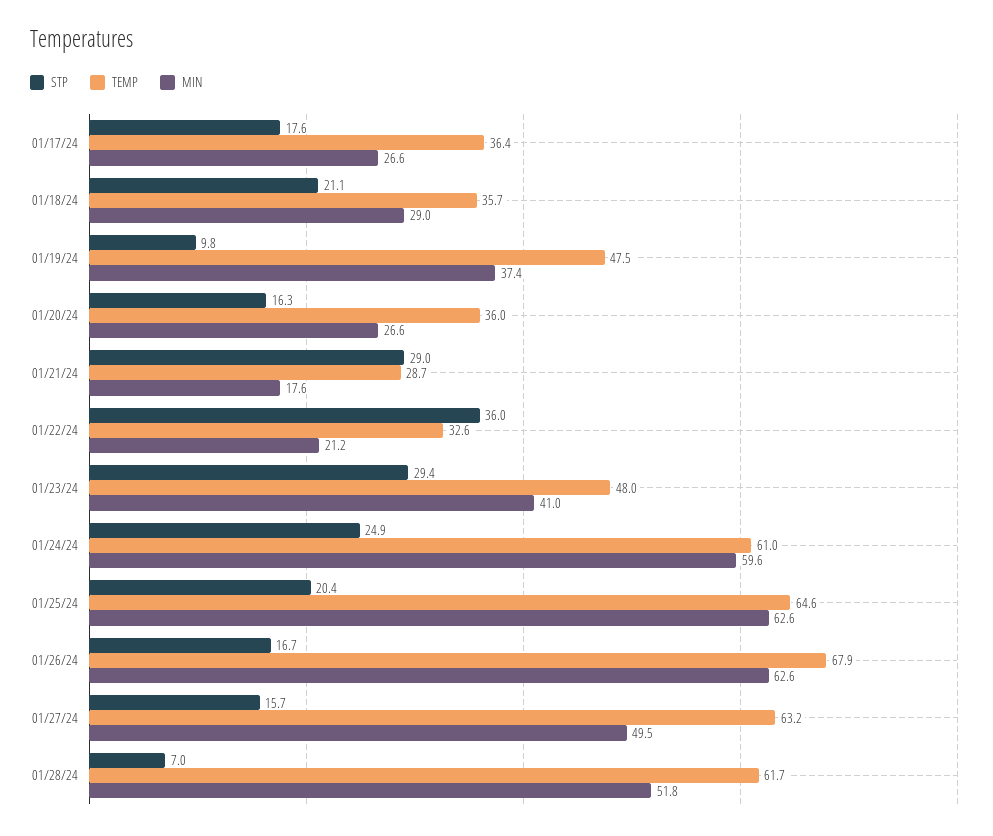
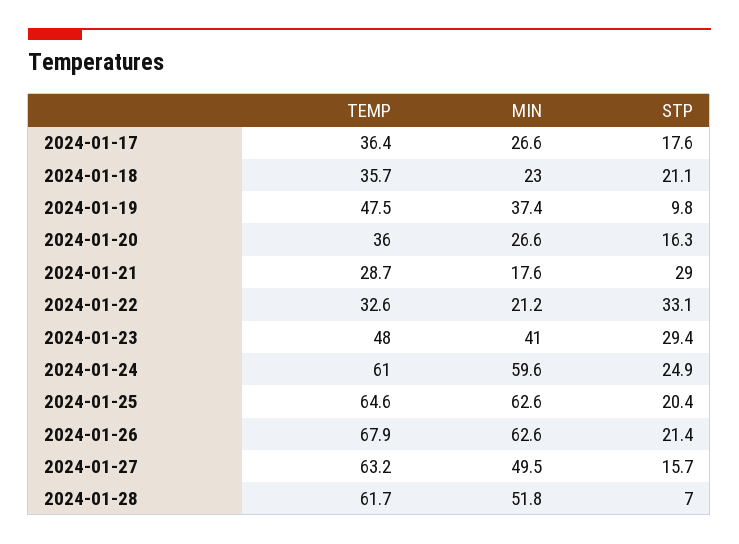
MIN, 01/18/24: 29 -> 23
STP, 01/22/24: 36 -> 33.1
STP, 01/26/24: 16.7 -> 21.4

